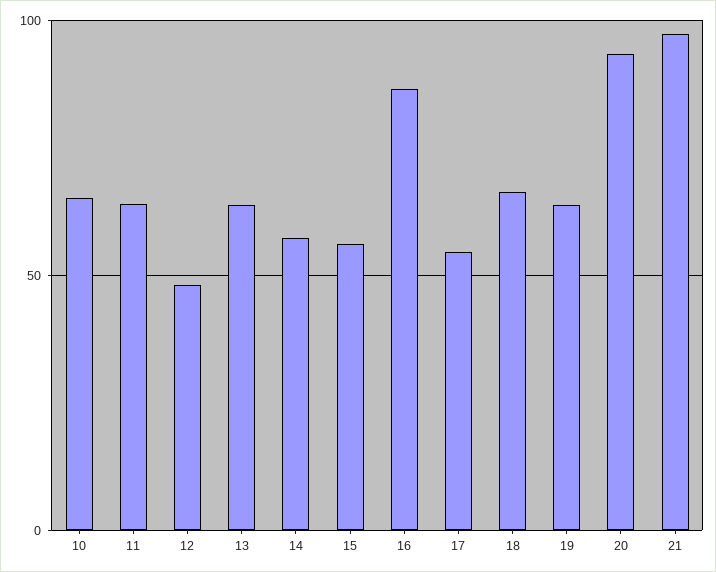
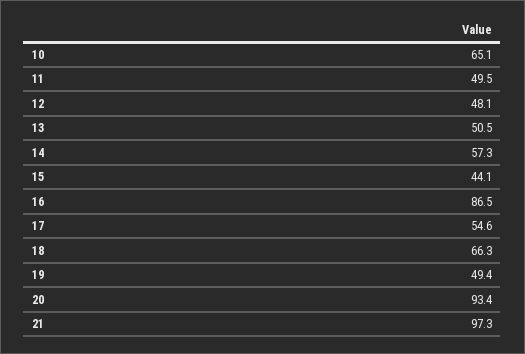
11: 65 -> 49.5
13: 65 -> 50.5
15: 55 -> 44.1
19: 65 -> 49.4

